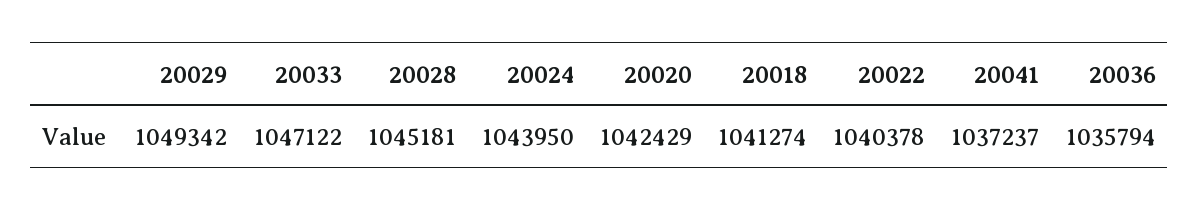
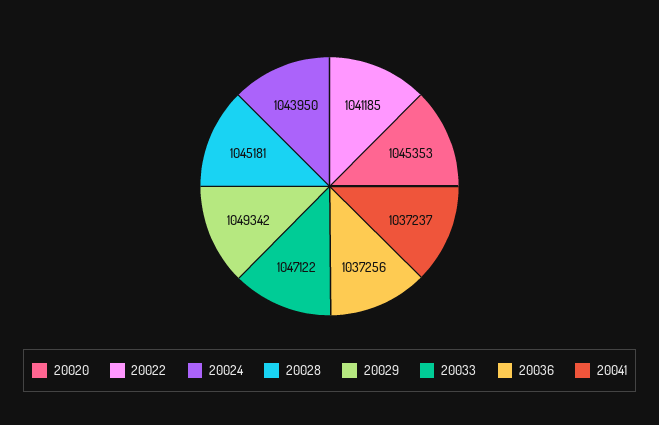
20020: 1042429 -> 1045353
20018: 1041274 -> none
20022: 1040378 -> 1041185
20036: 1035794 -> 1037256

